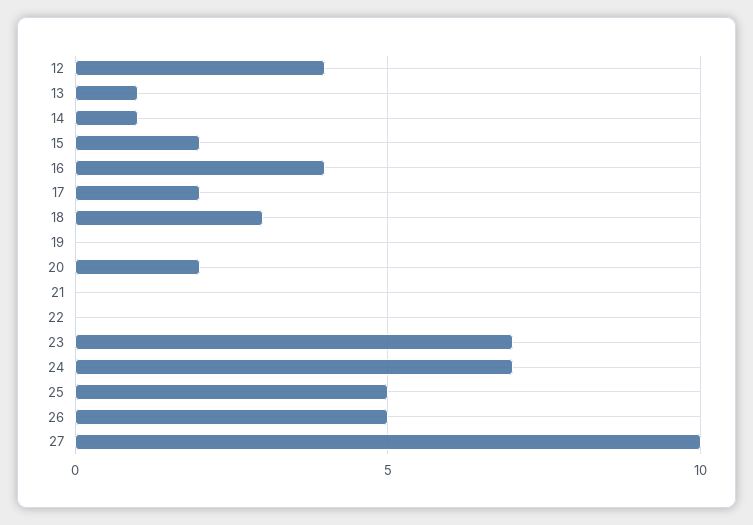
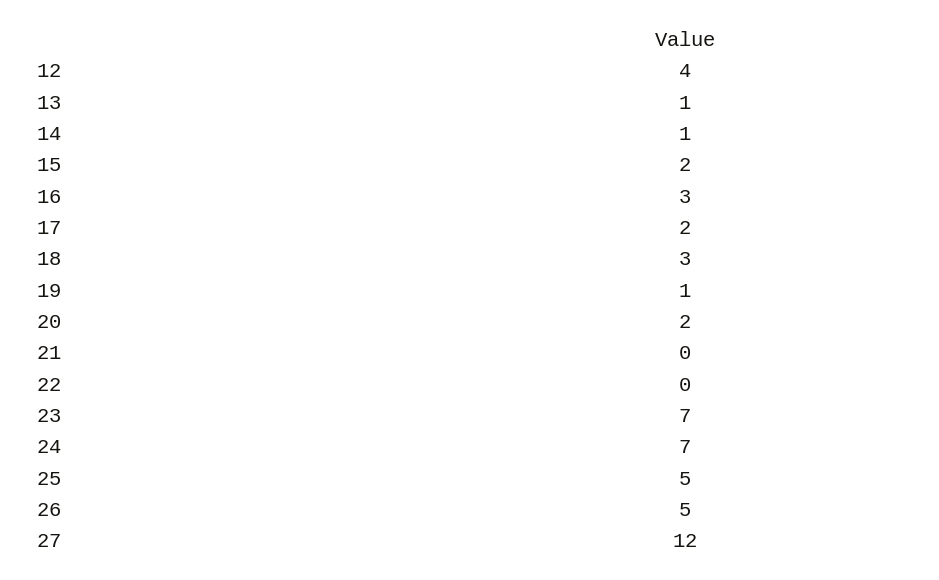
16: 4 -> 3
19: 0 -> 1
27: 10 -> 12

